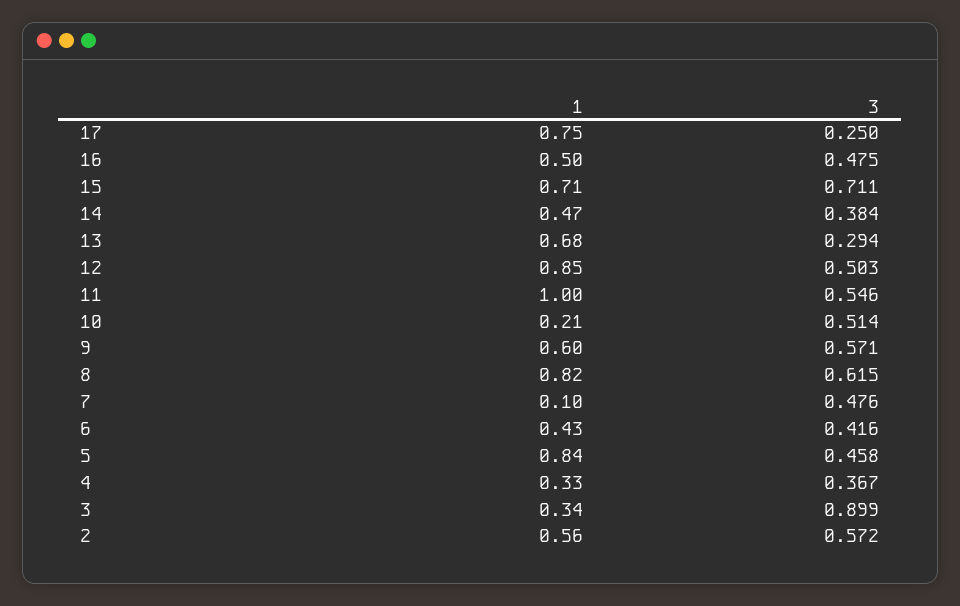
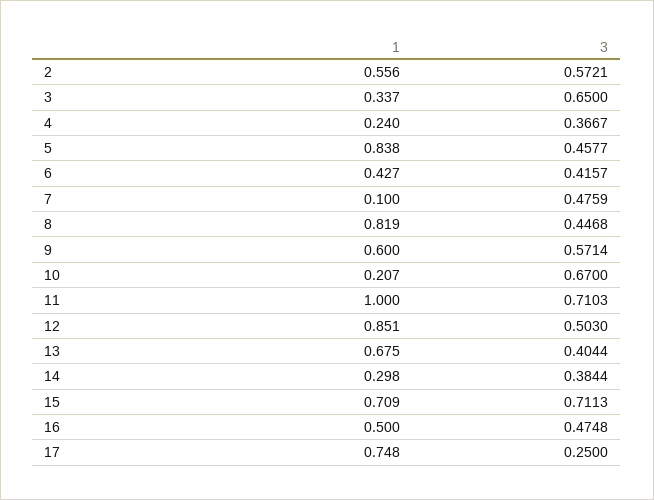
1, 14: 0.47 -> 0.298
3, 13: 0.294 -> 0.4044
3, 11: 0.546 -> 0.7103
3, 10: 0.514 -> 0.67
3, 8: 0.615 -> 0.4468
1, 4: 0.33 -> 0.24
3, 3: 0.899 -> 0.65

